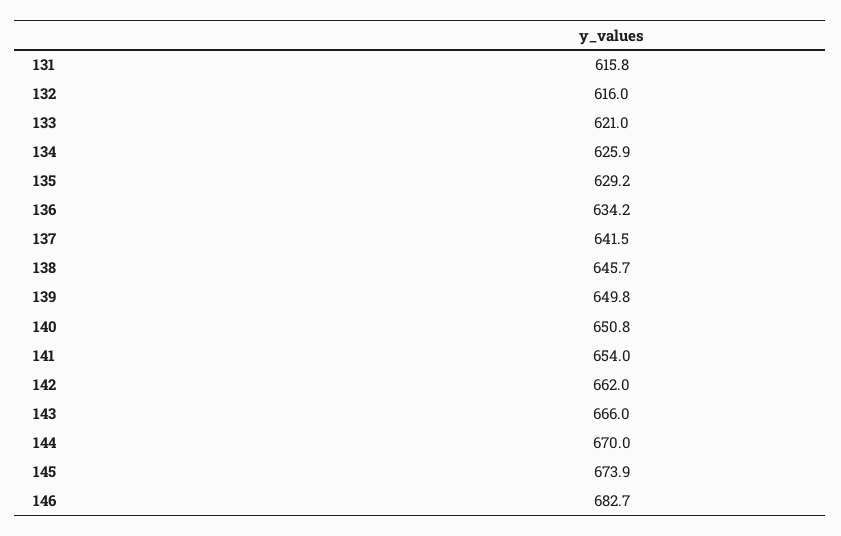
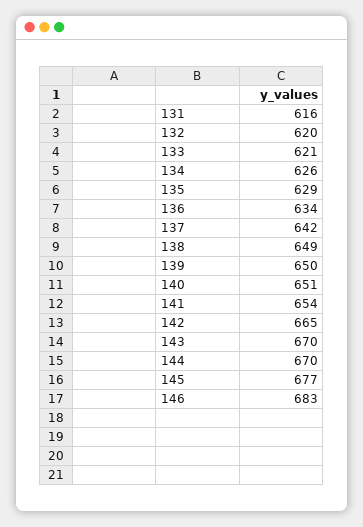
132: 616 -> 620
138: 645.7 -> 649
142: 662 -> 665
143: 666 -> 670
145: 673.9 -> 677

